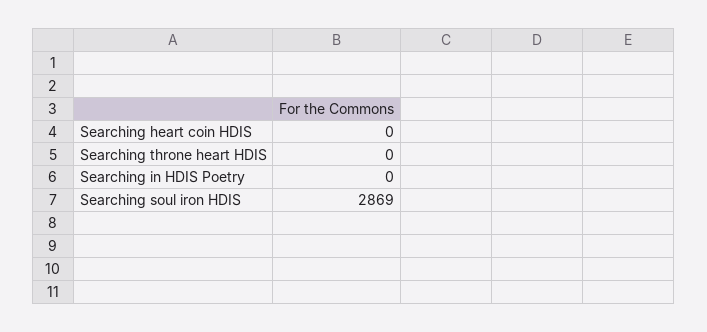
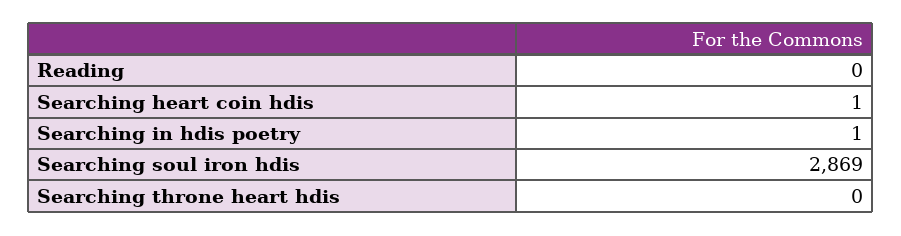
Searching heart coin HDIS: 0 -> 1
Searching in HDIS Poetry: 0 -> 1
Reading: none -> 0

